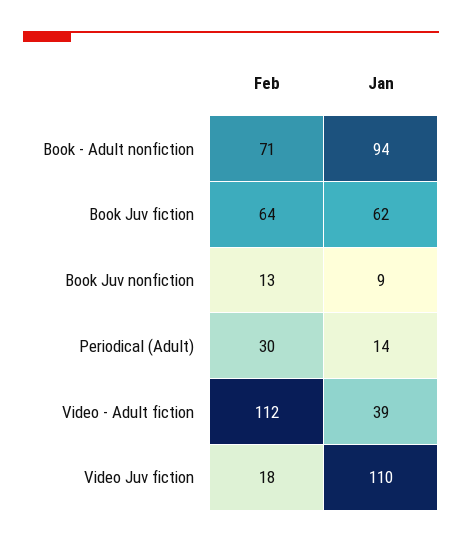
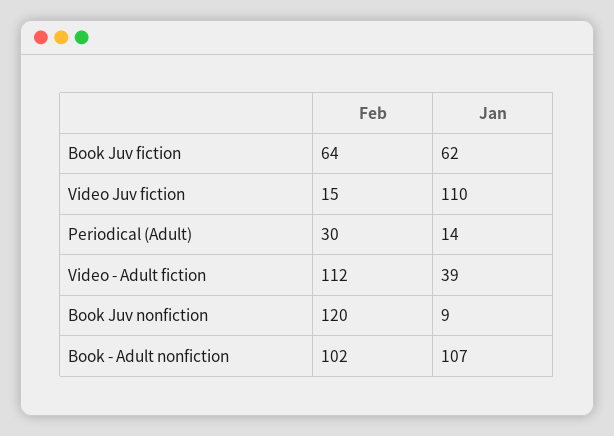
Feb, Book - Adult nonfiction: 71 -> 102
Jan, Book - Adult nonfiction: 94 -> 107
Feb, Book Juv nonfiction: 13 -> 120
Feb, Video Juv fiction: 18 -> 15

